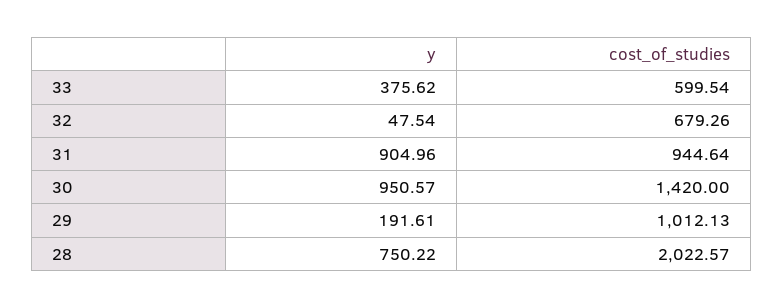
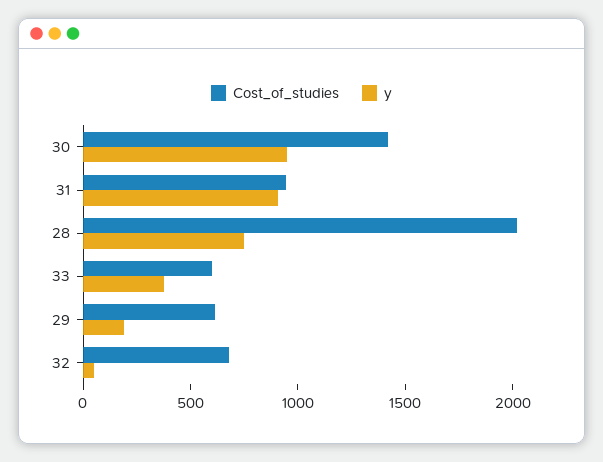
cost_of_studies, 29: 1012.13 -> 600

